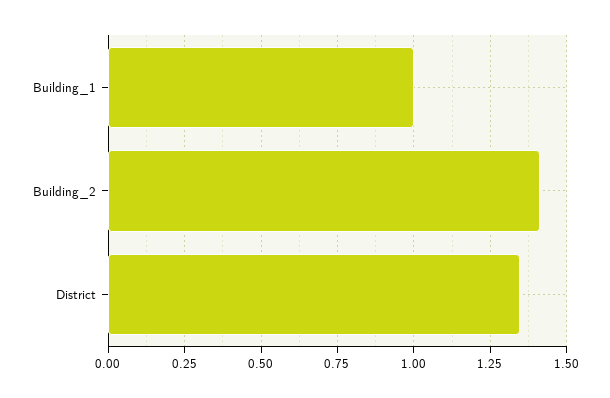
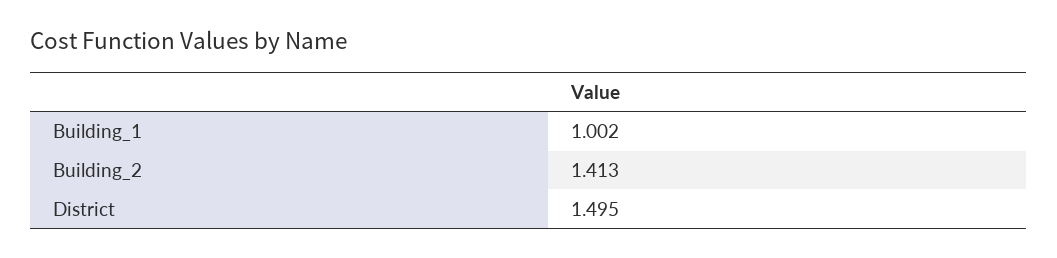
District: 1.35 -> 1.495

